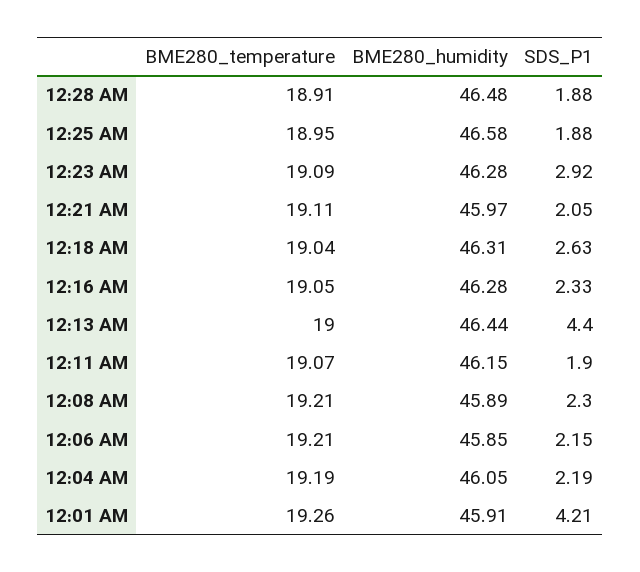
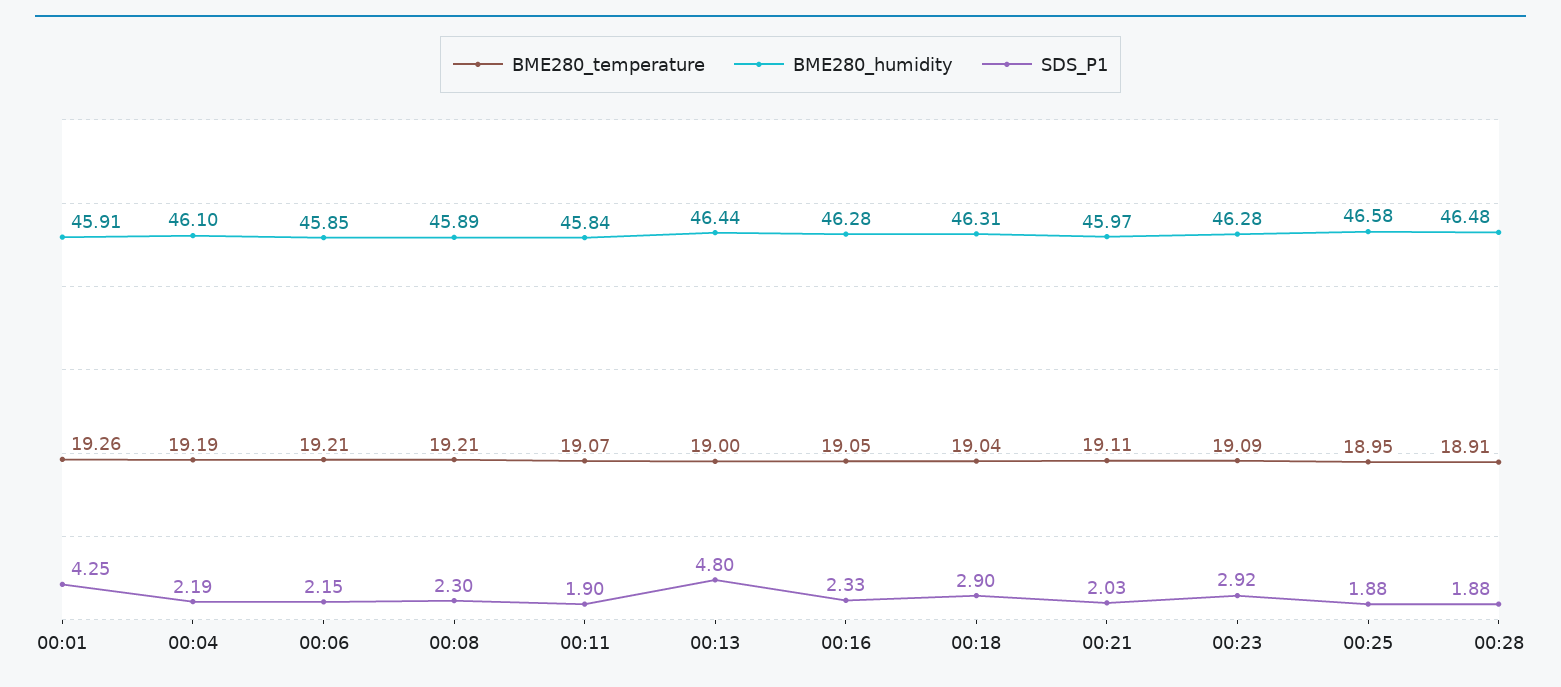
SDS_P1, 12:21 AM: 2.05 -> 2.03
SDS_P1, 12:18 AM: 2.63 -> 2.9
SDS_P1, 12:13 AM: 4.4 -> 4.8
BME280_humidity, 12:11 AM: 46.15 -> 45.84
BME280_humidity, 12:04 AM: 46.05 -> 46.1
SDS_P1, 12:01 AM: 4.21 -> 4.25

